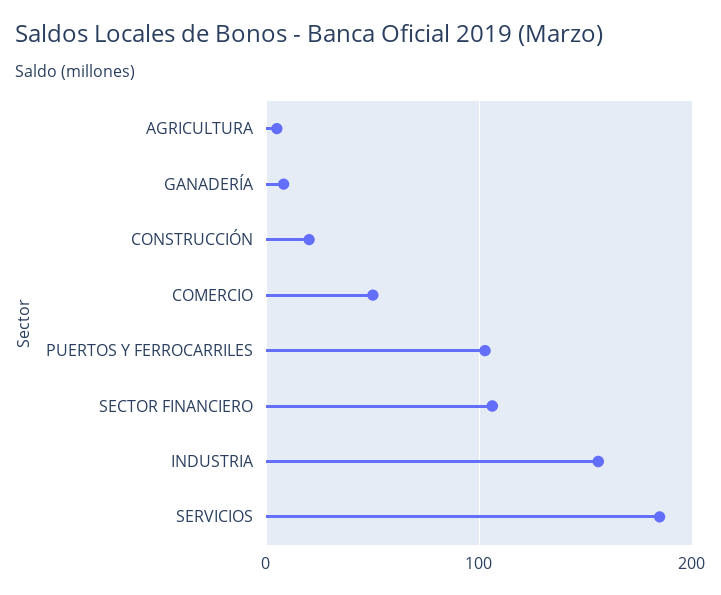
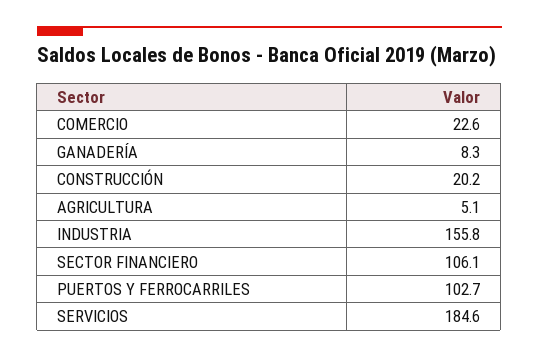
COMERCIO: 50 -> 22.6

